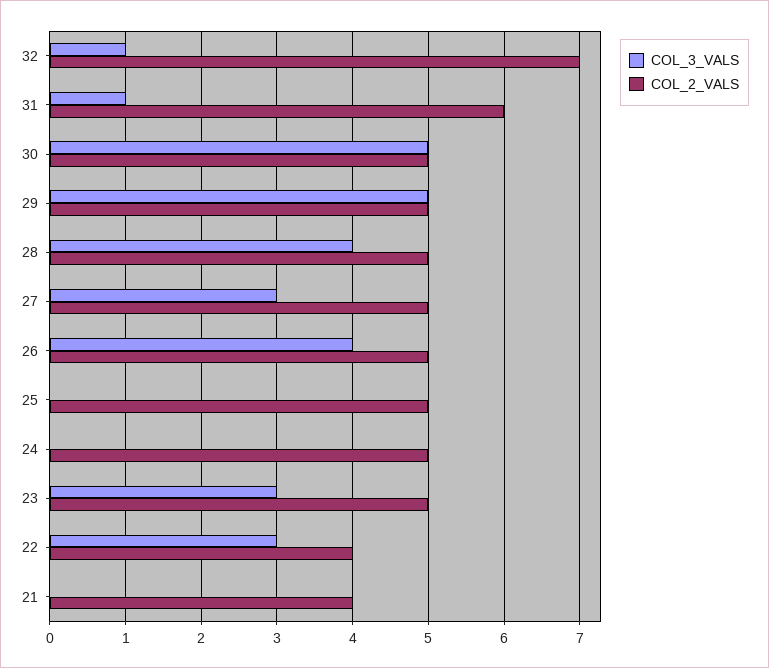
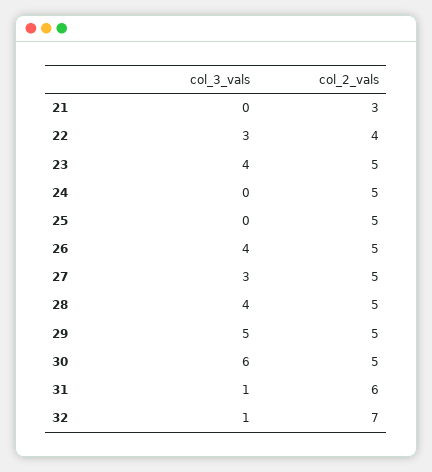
COL_3_VALS, 30: 5 -> 6
COL_3_VALS, 23: 3 -> 4
COL_2_VALS, 21: 4 -> 3

